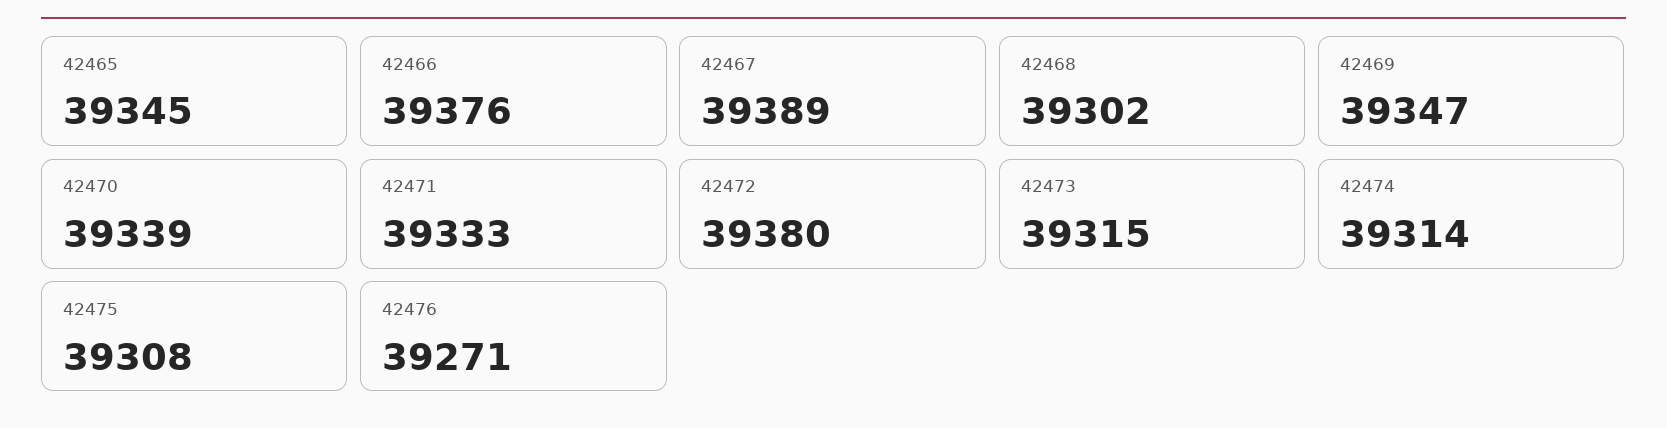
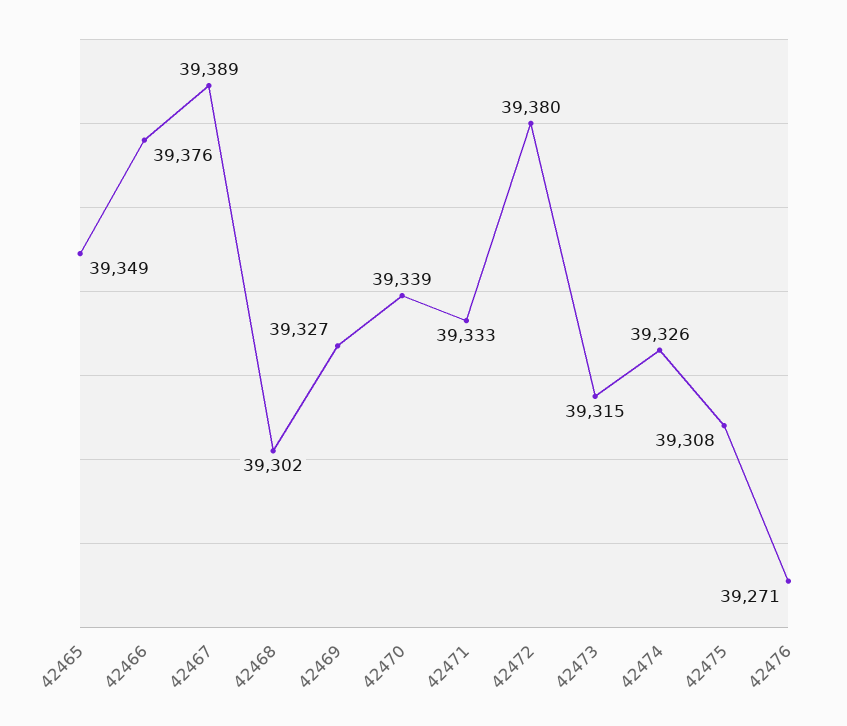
42465: 39345 -> 39349
42469: 39347 -> 39327
42474: 39314 -> 39326

